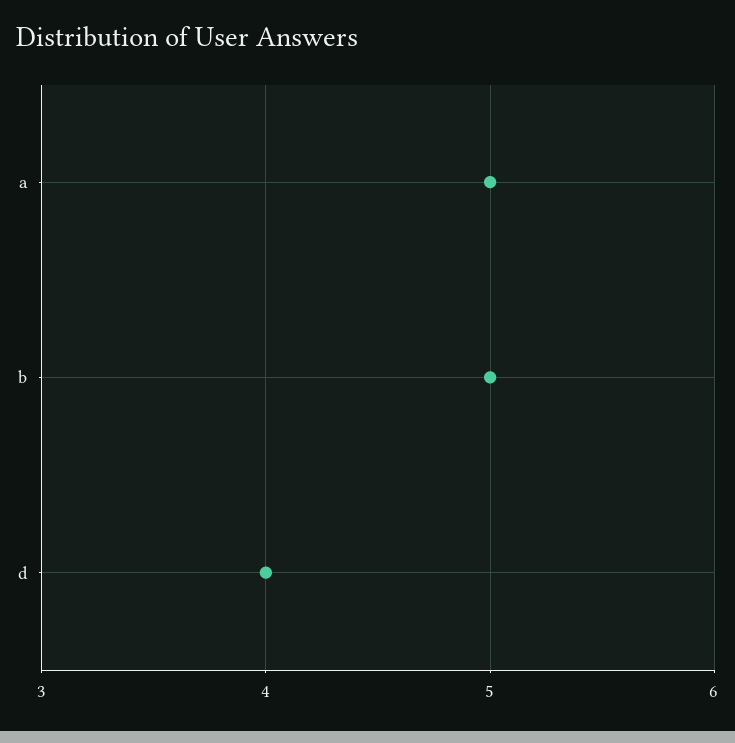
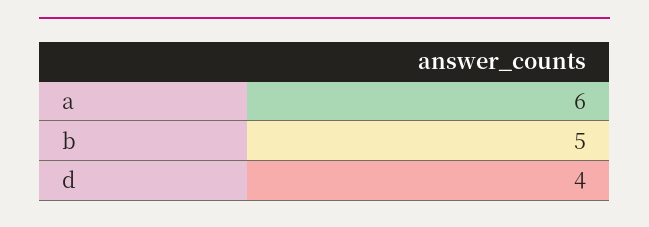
a: 5 -> 6

